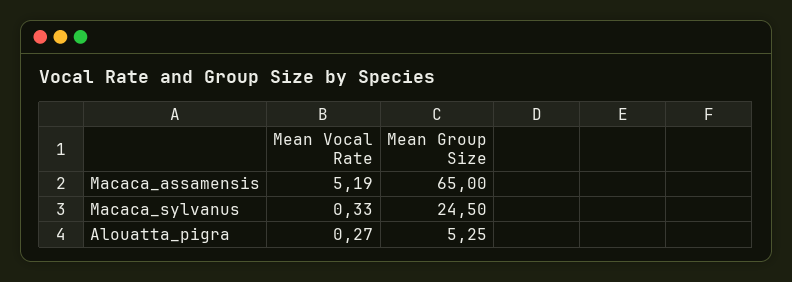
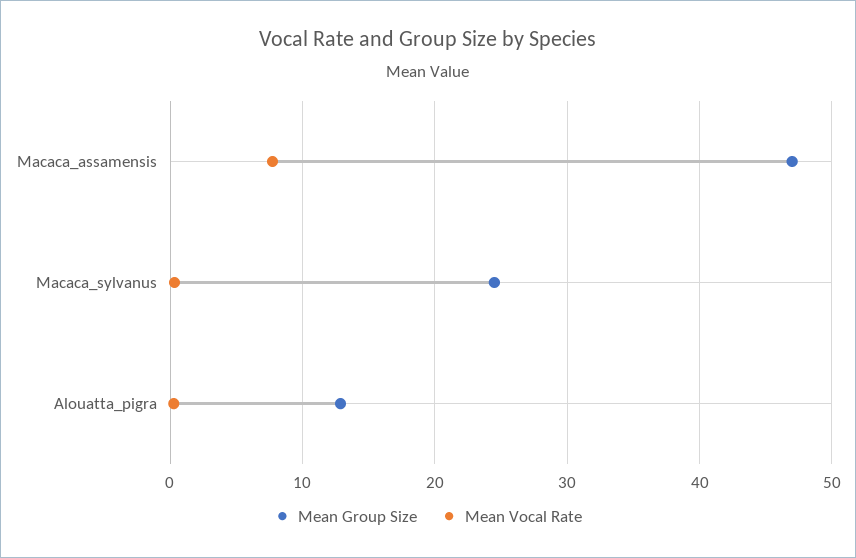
Mean Vocal Rate, Macaca_assamensis: 5.19 -> 8
Mean Group Size, Macaca_assamensis: 65 -> 47
Mean Group Size, Alouatta_pigra: 5.25 -> 13

